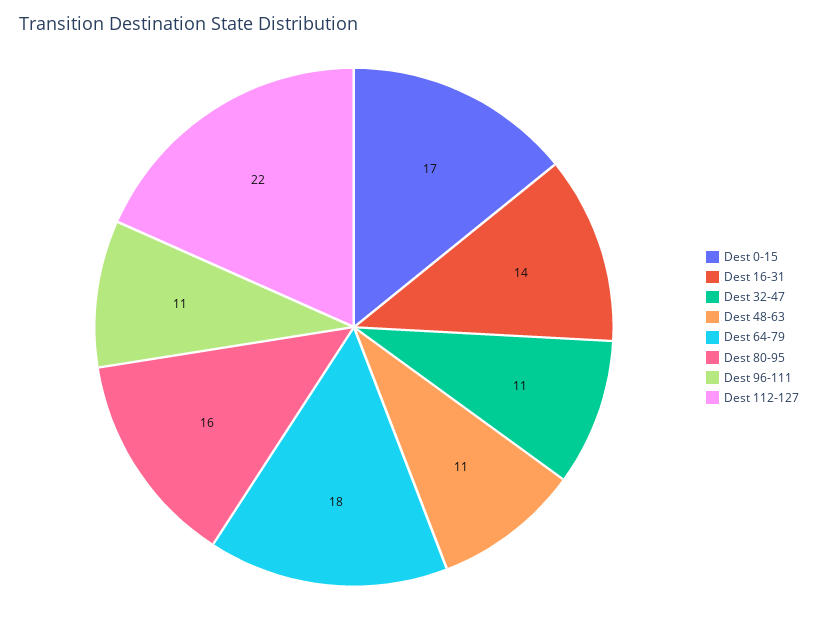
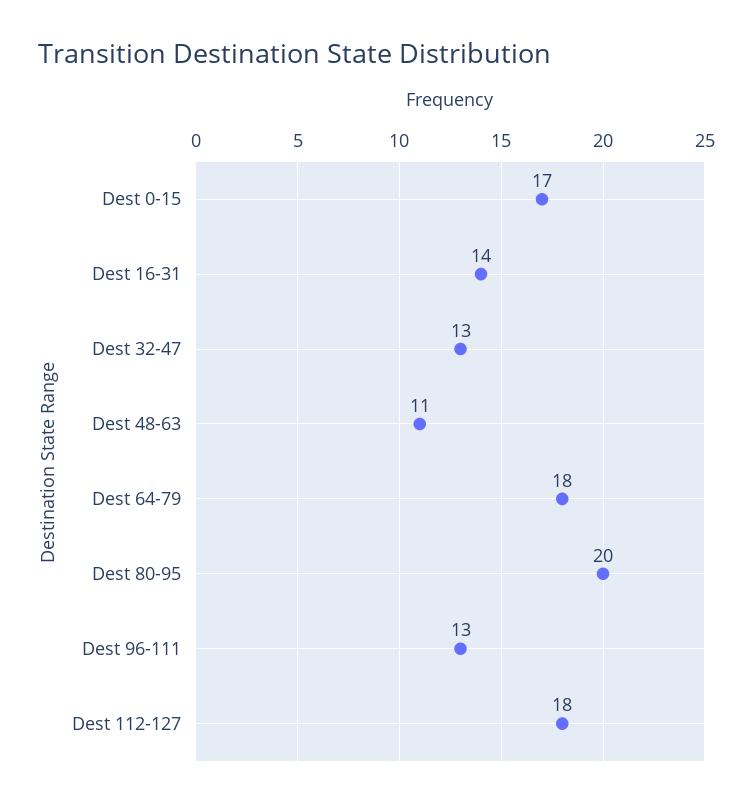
Dest 32-47: 11 -> 13
Dest 80-95: 16 -> 20
Dest 96-111: 11 -> 13
Dest 112-127: 22 -> 18

